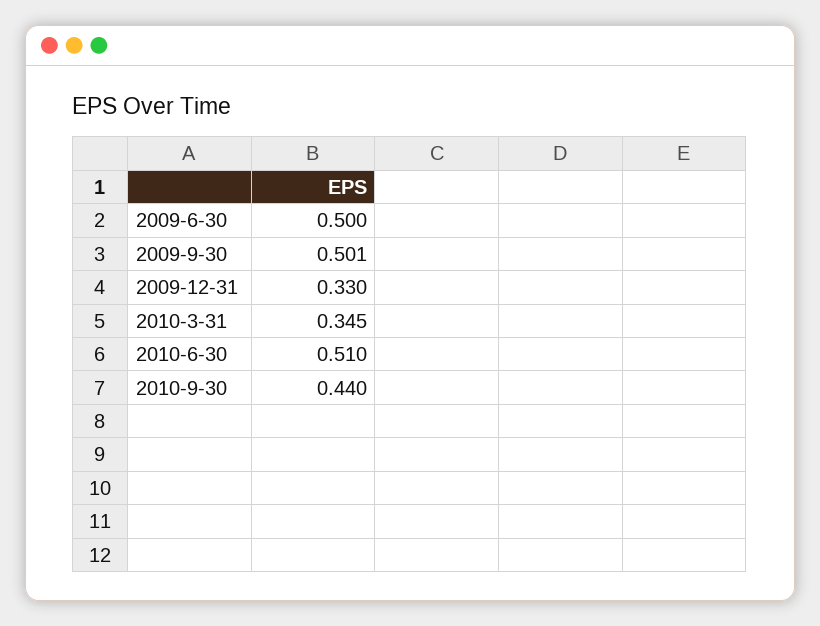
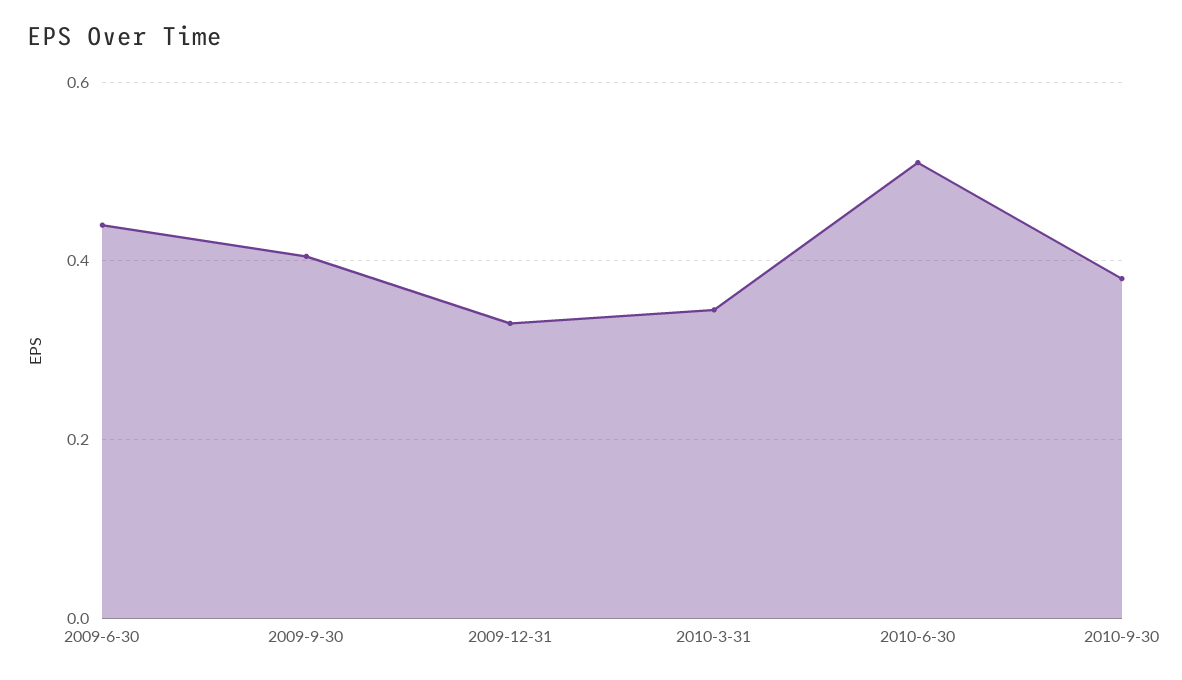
2009-6-30: 0.5 -> 0.44
2009-9-30: 0.501 -> 0.4
2010-9-30: 0.44 -> 0.38

